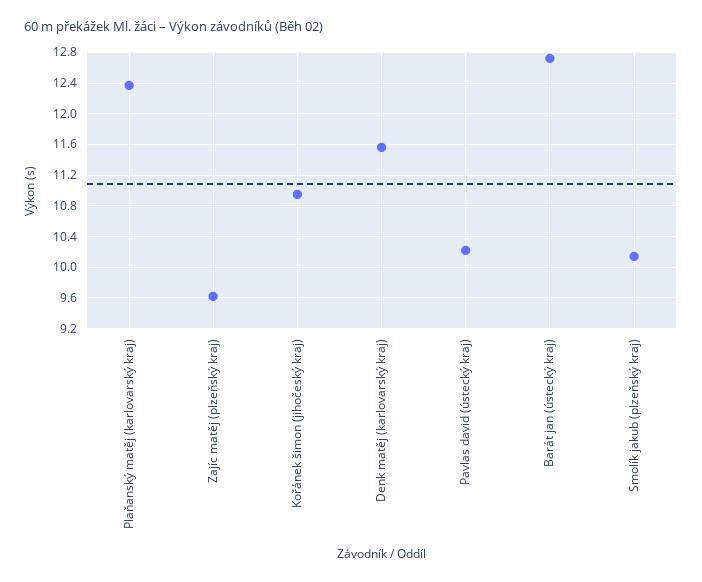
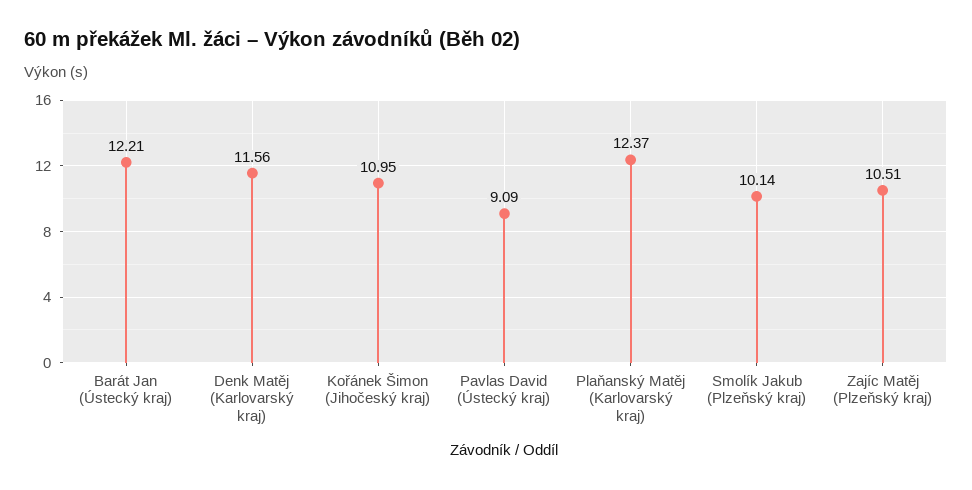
Zajíc matěj (plzeňský kraj): 9.6 -> 10.51
Pavlas david (ústecký kraj): 10.2 -> 9.09
Barát jan (ústecký kraj): 12.7 -> 12.21

